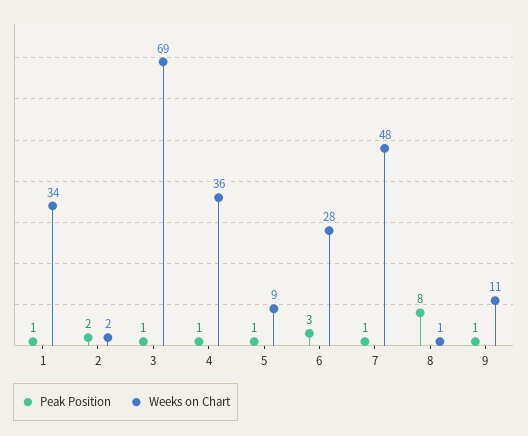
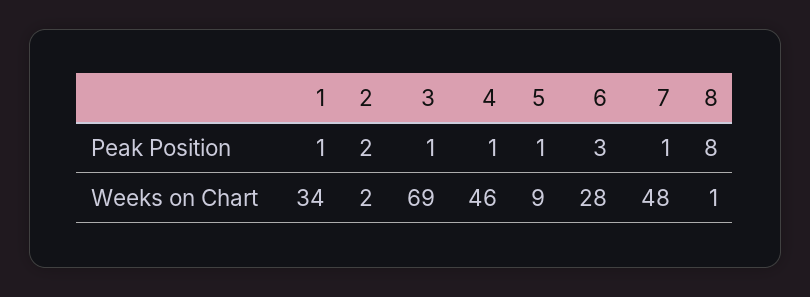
Weeks on Chart, 4: 36 -> 46
Peak Position, 9: 1 -> none
Weeks on Chart, 9: 11 -> none

